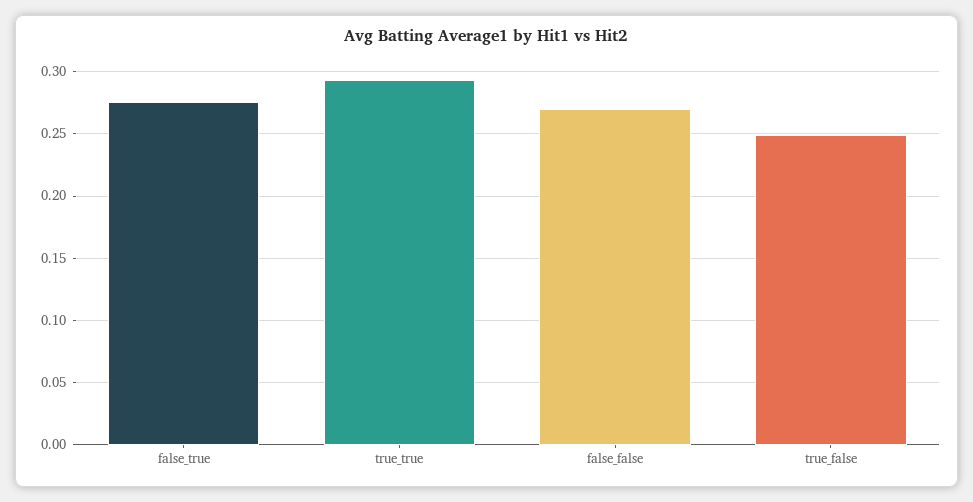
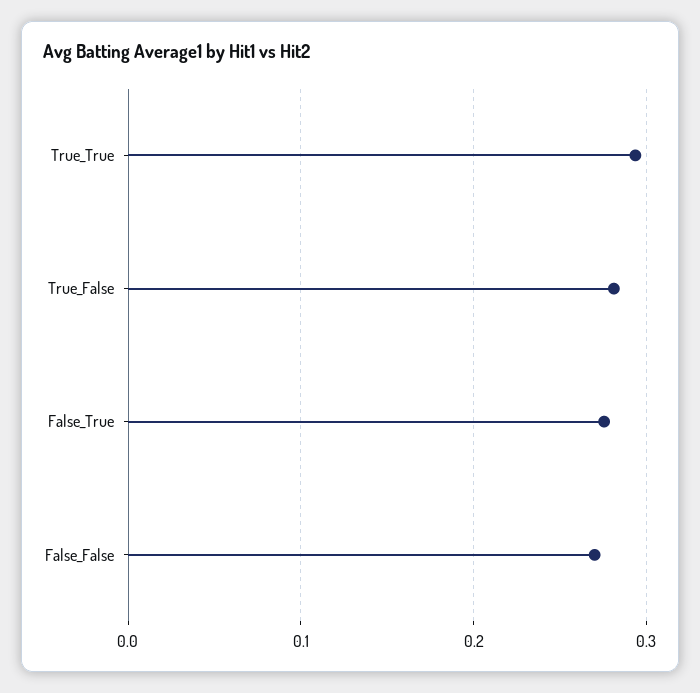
true_false: 0.25 -> 0.28

